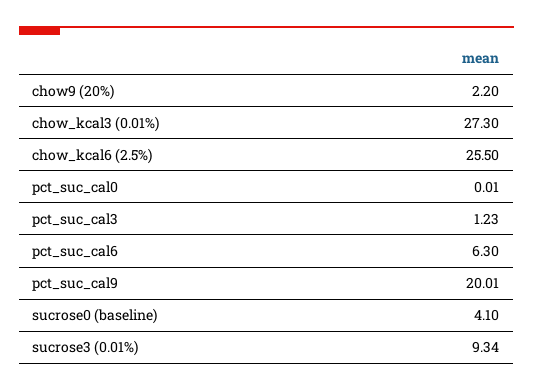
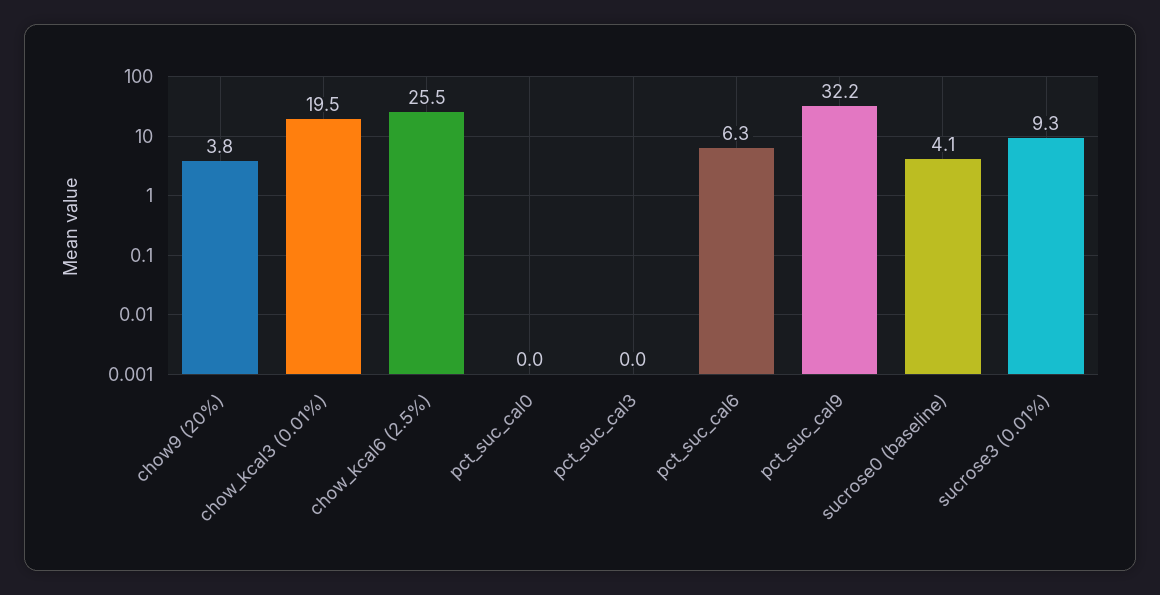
chow9 (20%): 2.2 -> 3.8
chow_kcal3 (0.01%): 27.3 -> 19.5
pct_suc_cal3: 1.23 -> 0
pct_suc_cal9: 20.01 -> 32.2

